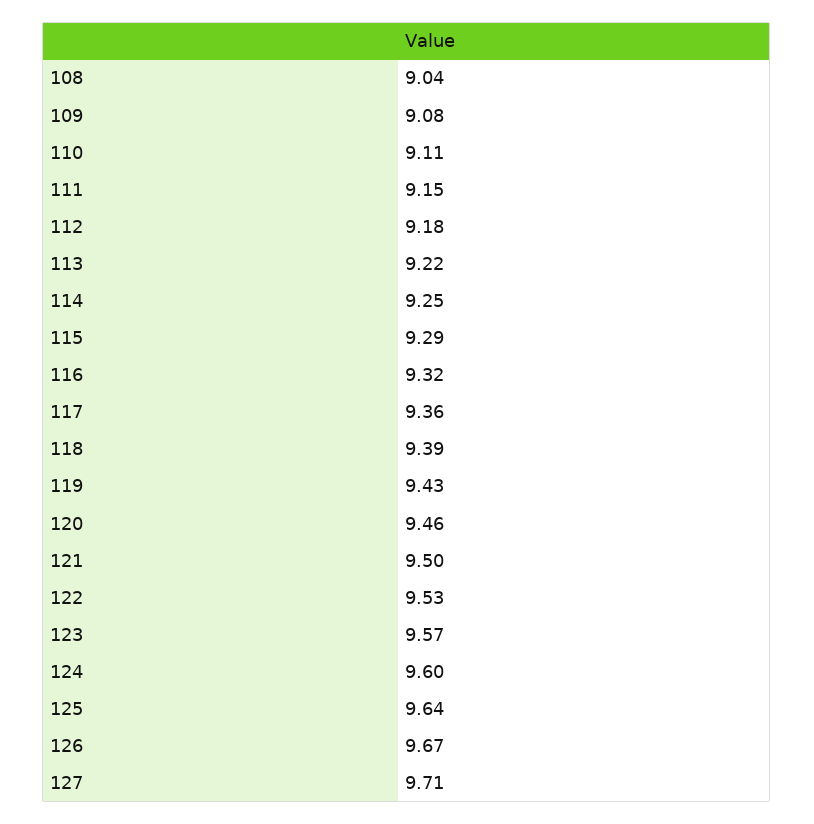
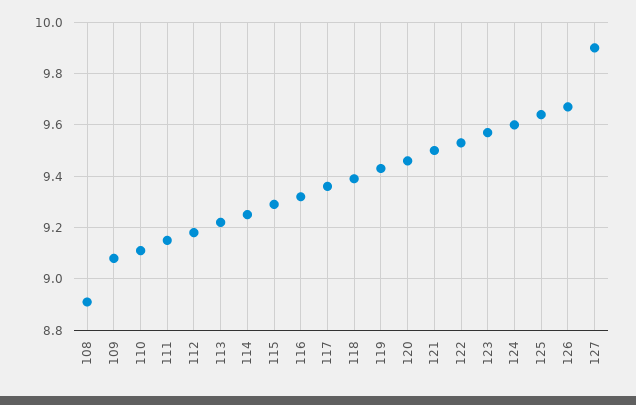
108: 9.04 -> 8.9
127: 9.71 -> 9.9

